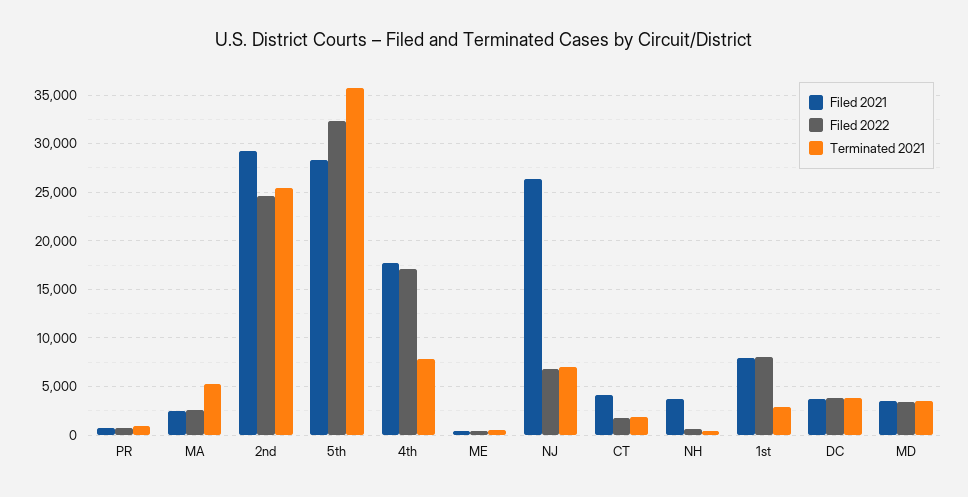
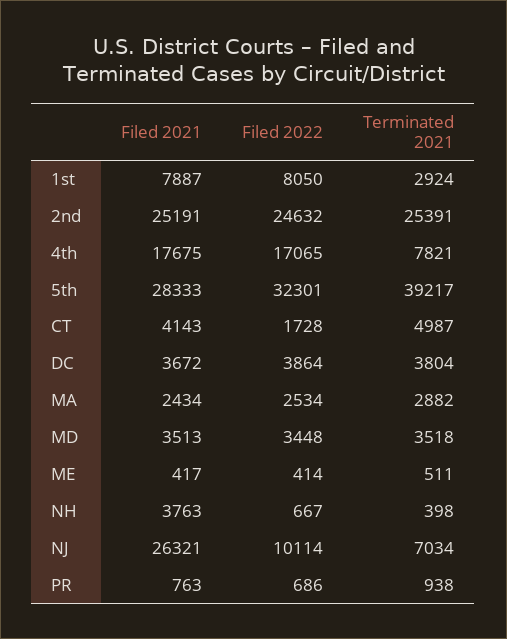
Terminated 2021, MA: 5000 -> 2882
Filed 2021, 2nd: 29000 -> 25191
Terminated 2021, 5th: 36000 -> 39217
Filed 2022, NJ: 7000 -> 10114
Terminated 2021, CT: 2000 -> 4987

